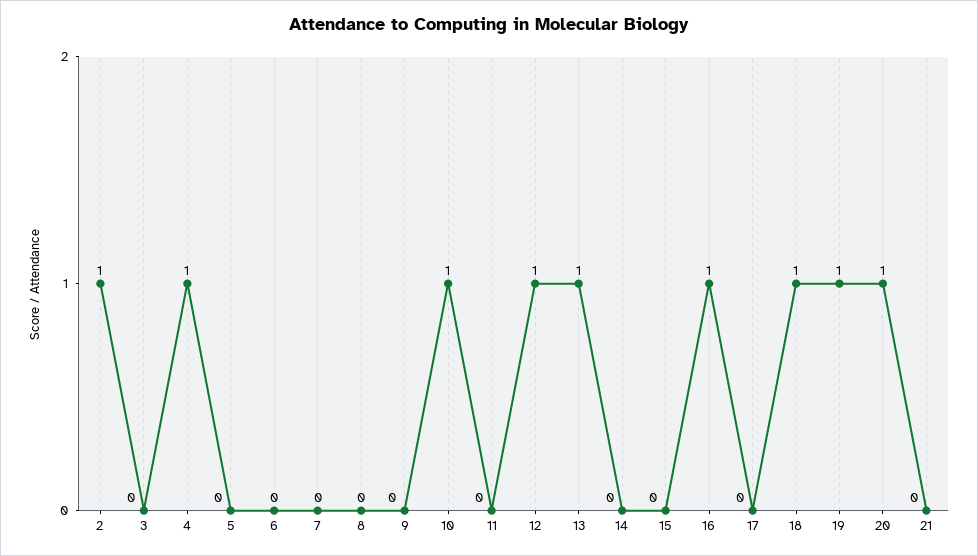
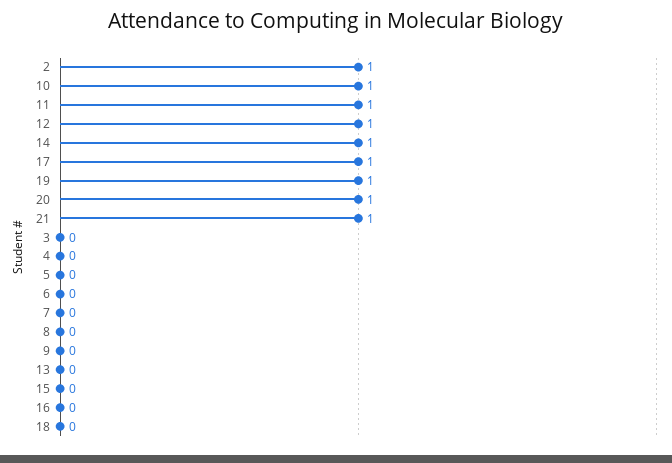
4: 1 -> 0
11: 0 -> 1
13: 1 -> 0
14: 0 -> 1
16: 1 -> 0
17: 0 -> 1
18: 1 -> 0
21: 0 -> 1

